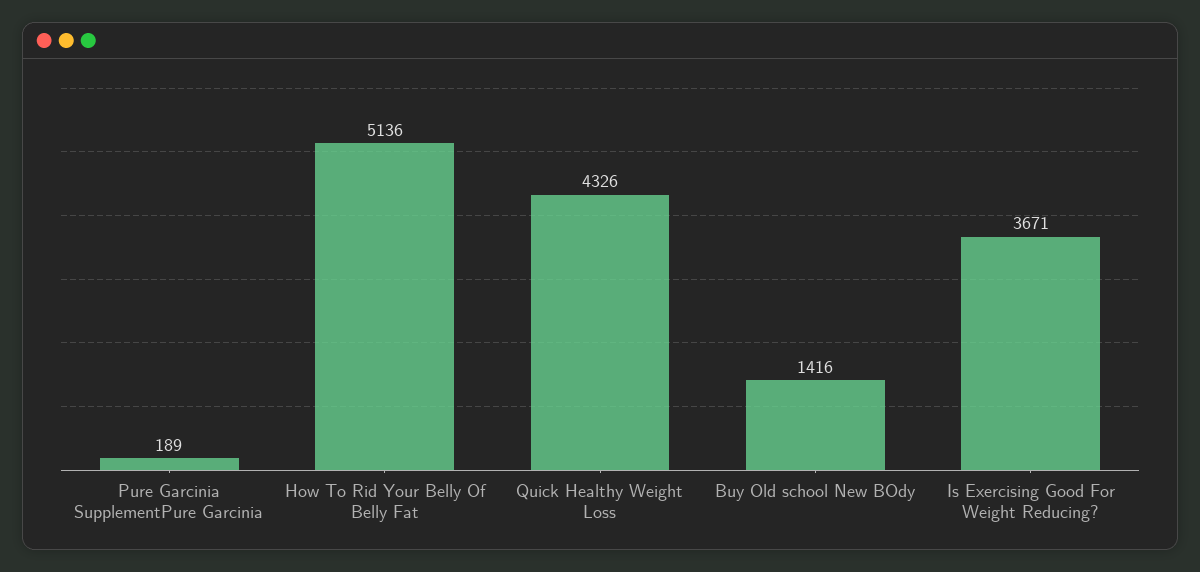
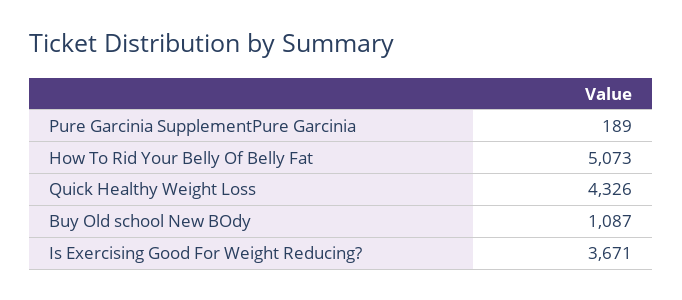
How To Rid Your Belly Of Belly Fat: 5136 -> 5073
Buy Old school New BOdy: 1416 -> 1087

